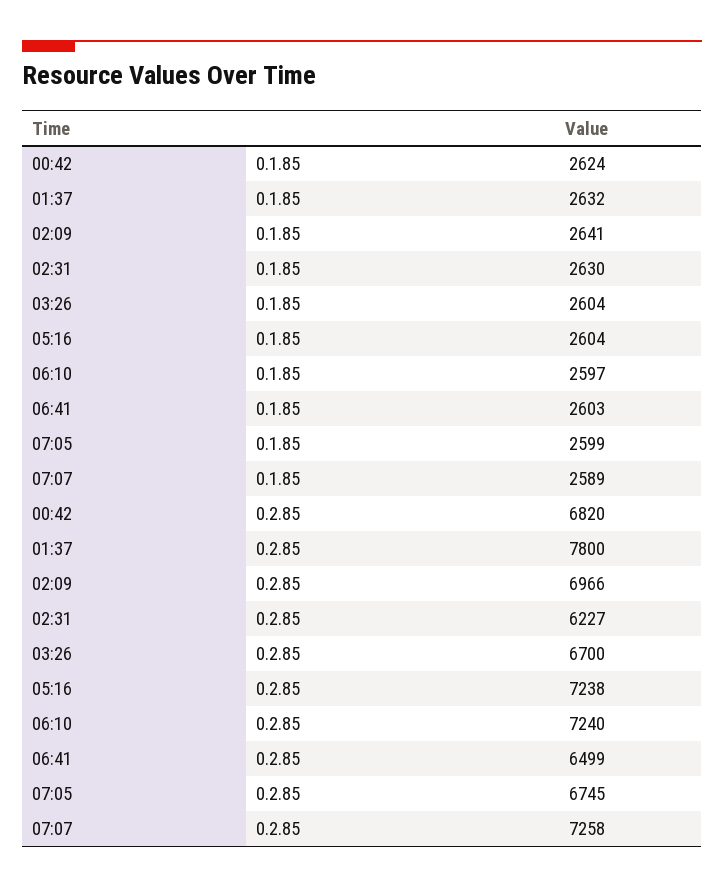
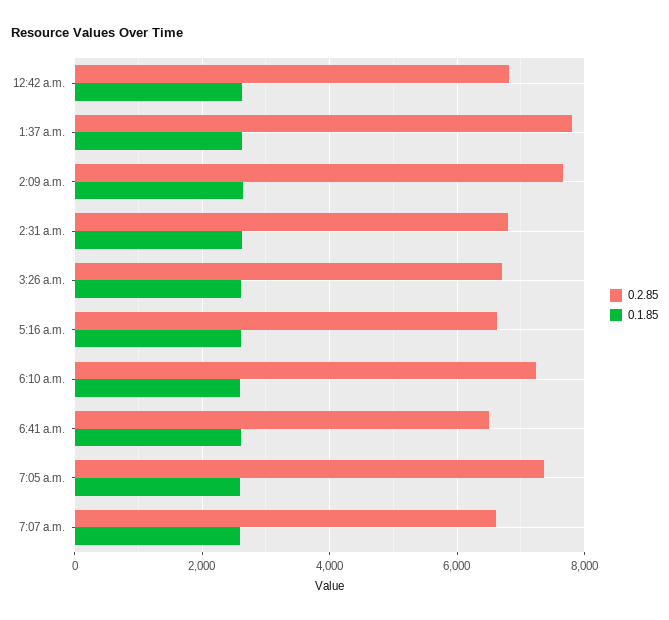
0.2.85, 02:09: 6966 -> 7600
0.2.85, 02:31: 6227 -> 6800
0.2.85, 05:16: 7238 -> 6600
0.2.85, 07:05: 6745 -> 7400
0.2.85, 07:07: 7258 -> 6600

